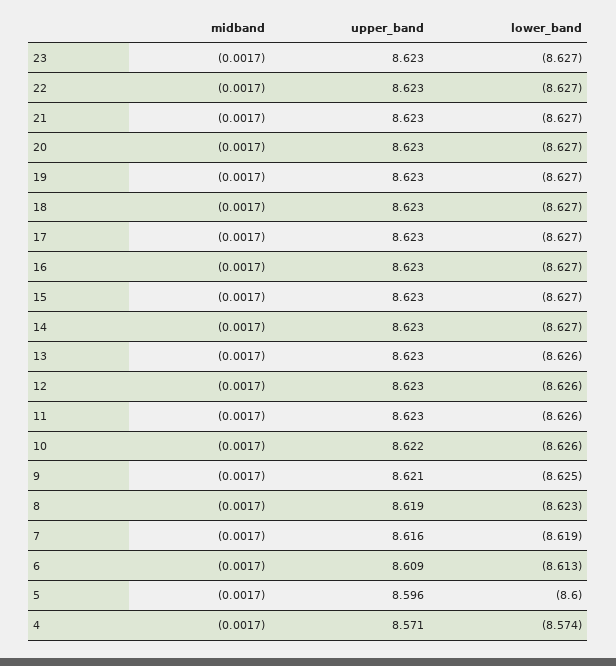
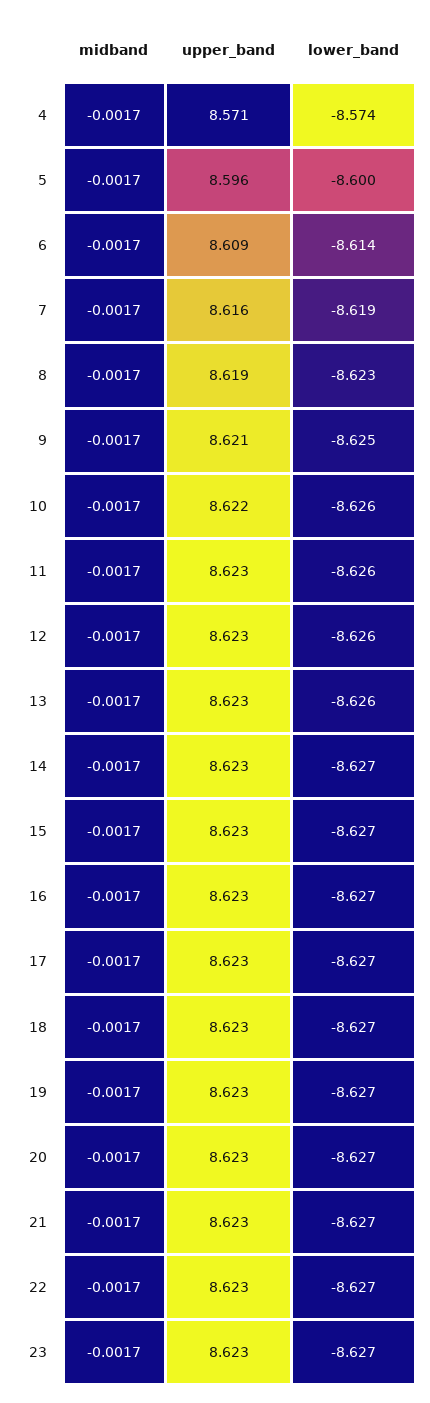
lower_band, 6: -8.613 -> -8.614

